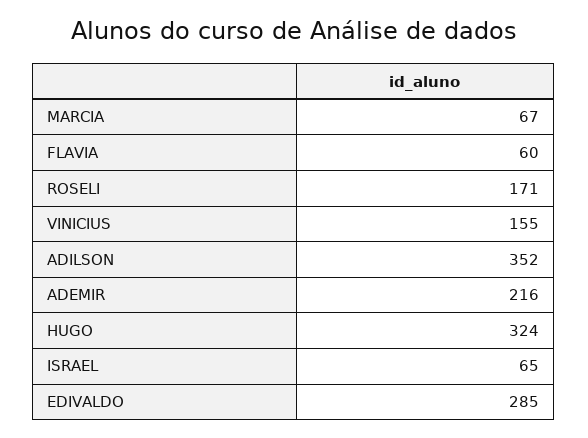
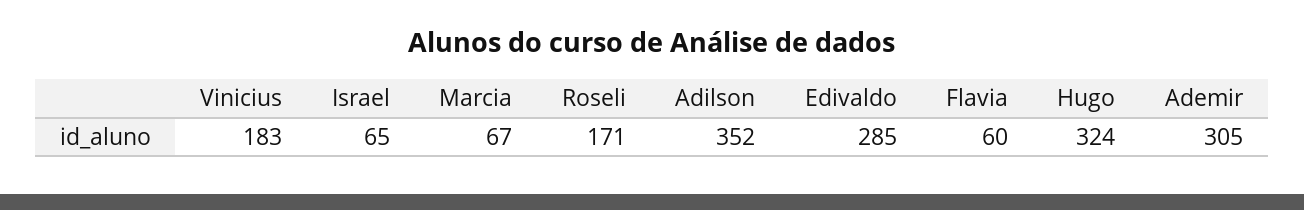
VINICIUS: 155 -> 183
ADEMIR: 216 -> 305

